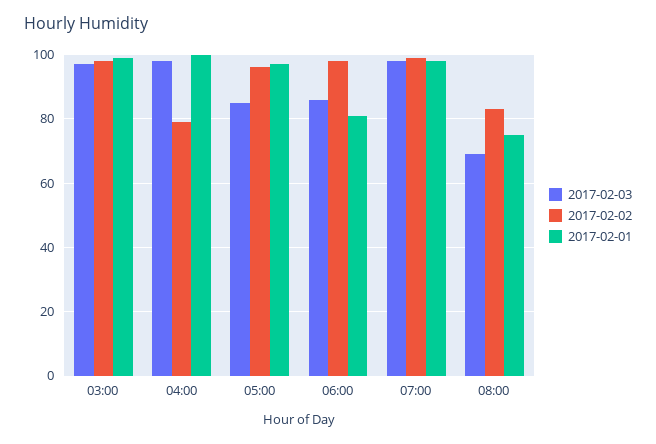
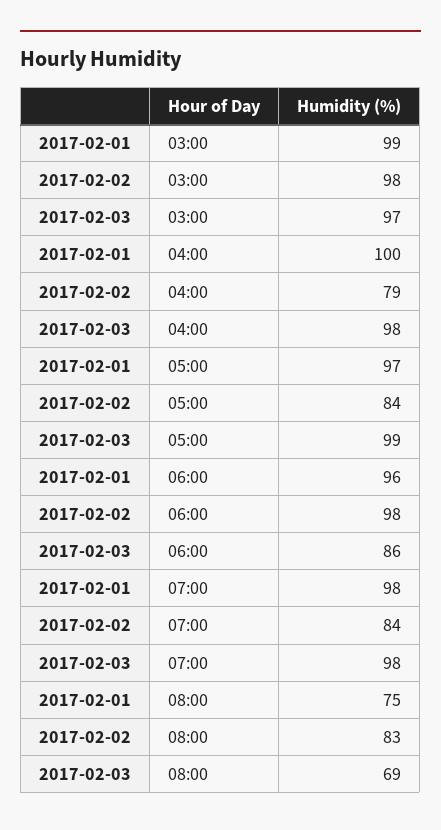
2017-02-03, 05:00: 85 -> 99
2017-02-02, 05:00: 95 -> 84
2017-02-01, 06:00: 80 -> 96
2017-02-02, 07:00: 100 -> 84

